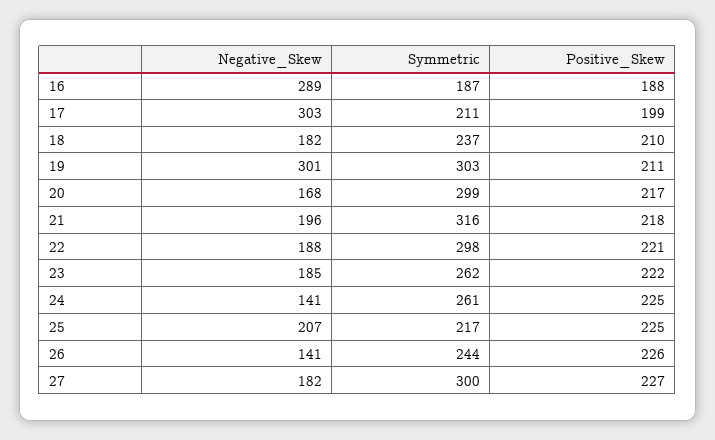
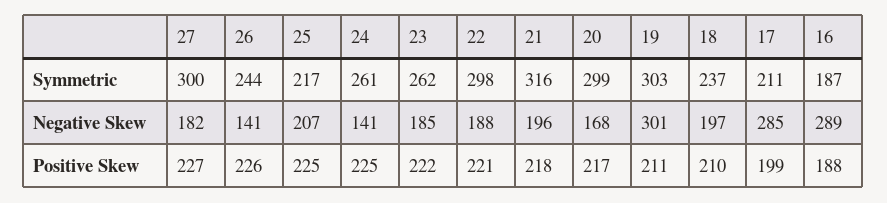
Negative_Skew, 17: 303 -> 285
Negative_Skew, 18: 182 -> 197

